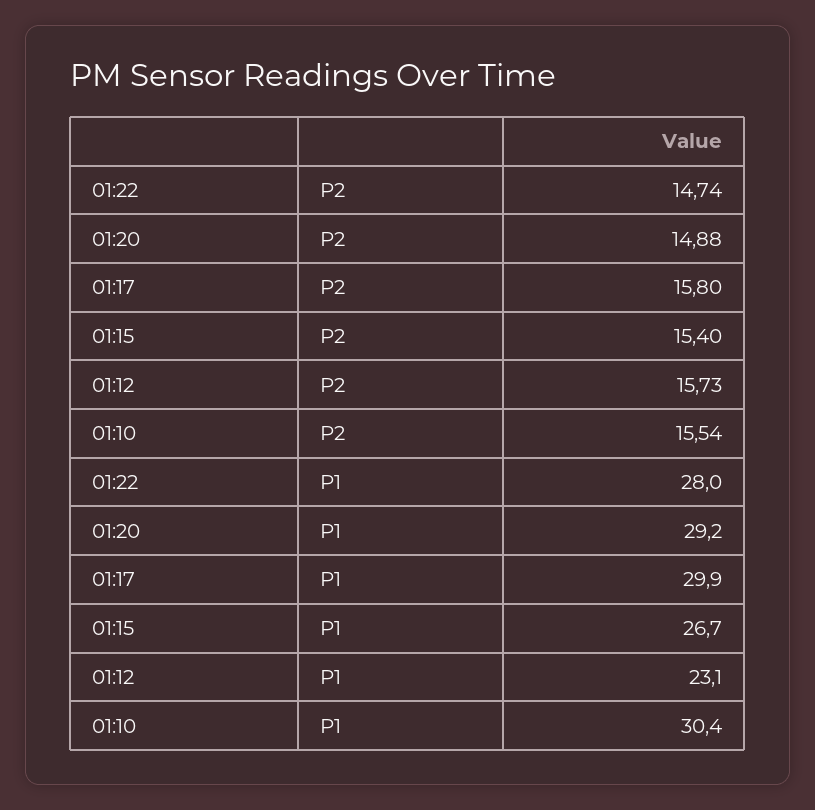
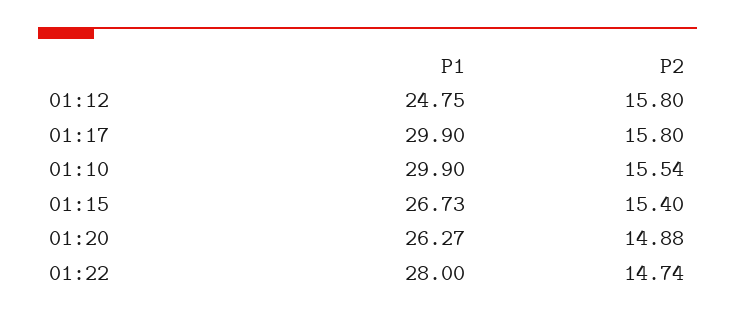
01:12, P2: 15.73 -> 15.8
01:20, P1: 29.2 -> 26.27
01:12, P1: 23.1 -> 24.75
01:10, P1: 30.4 -> 29.9

